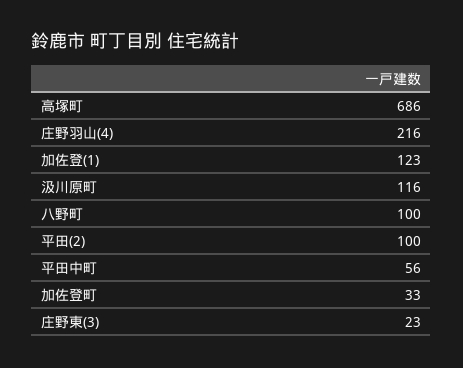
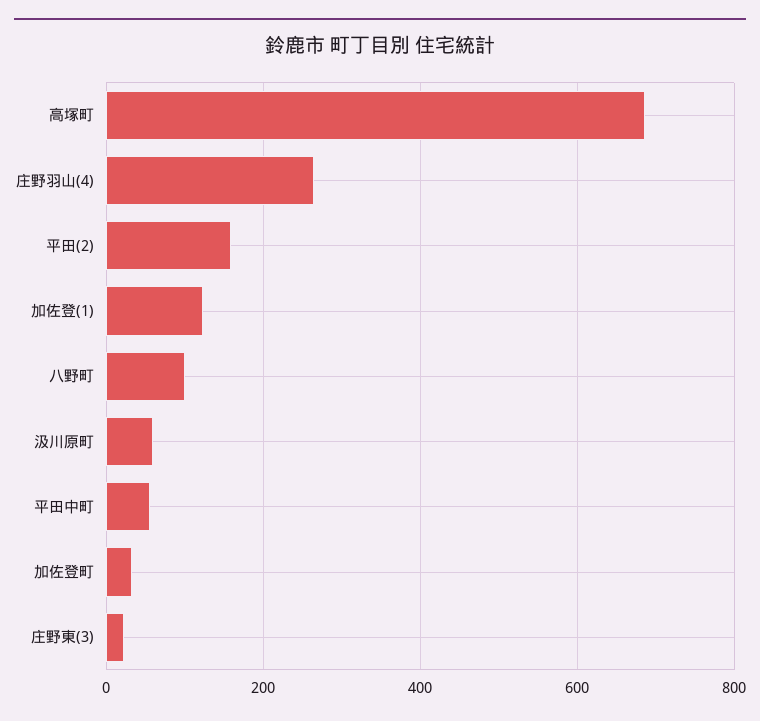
庄野羽山(4): 216 -> 260
汲川原町: 116 -> 60
平田(2): 100 -> 160

